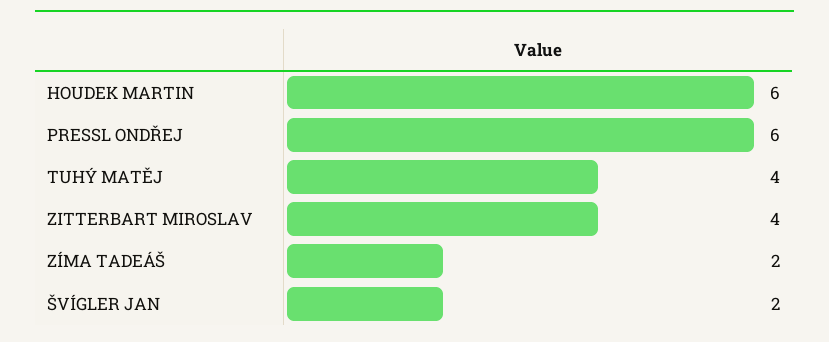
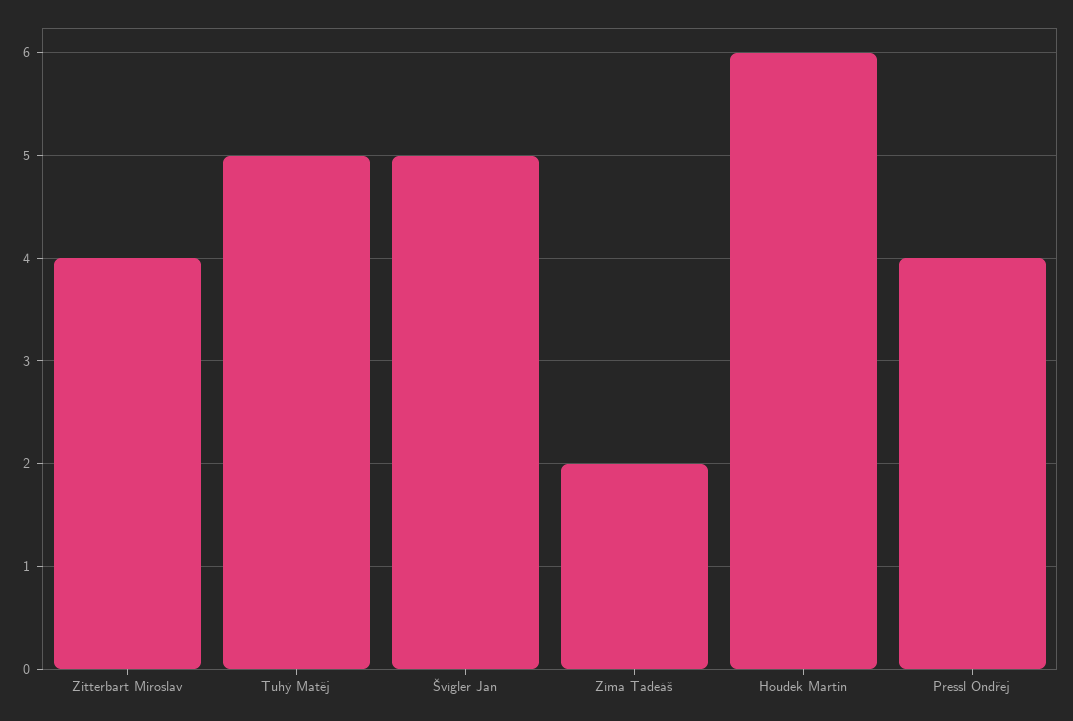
PRESSL ONDŘEJ: 6 -> 4
TUHÝ MATĚJ: 4 -> 5
ŠVÍGLER JAN: 2 -> 5

